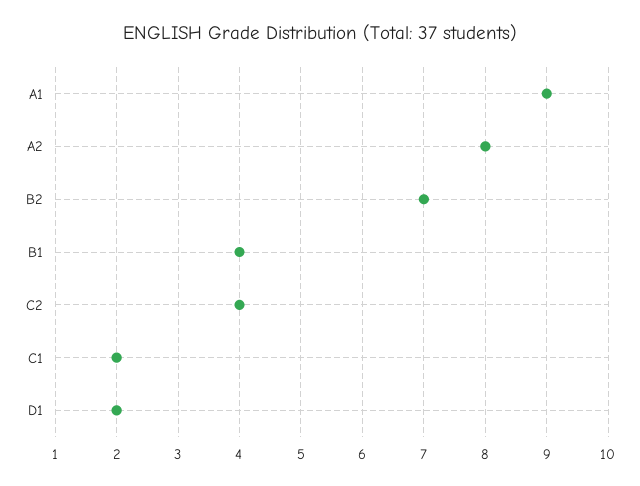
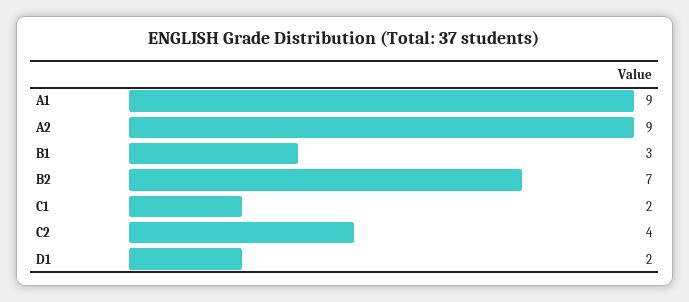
A2: 8 -> 9
B1: 4 -> 3

